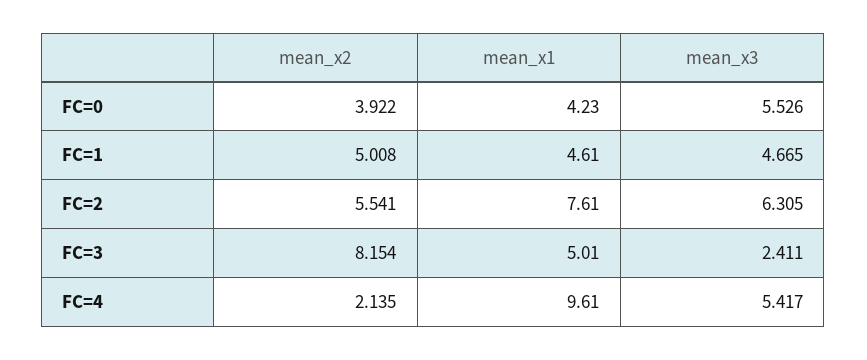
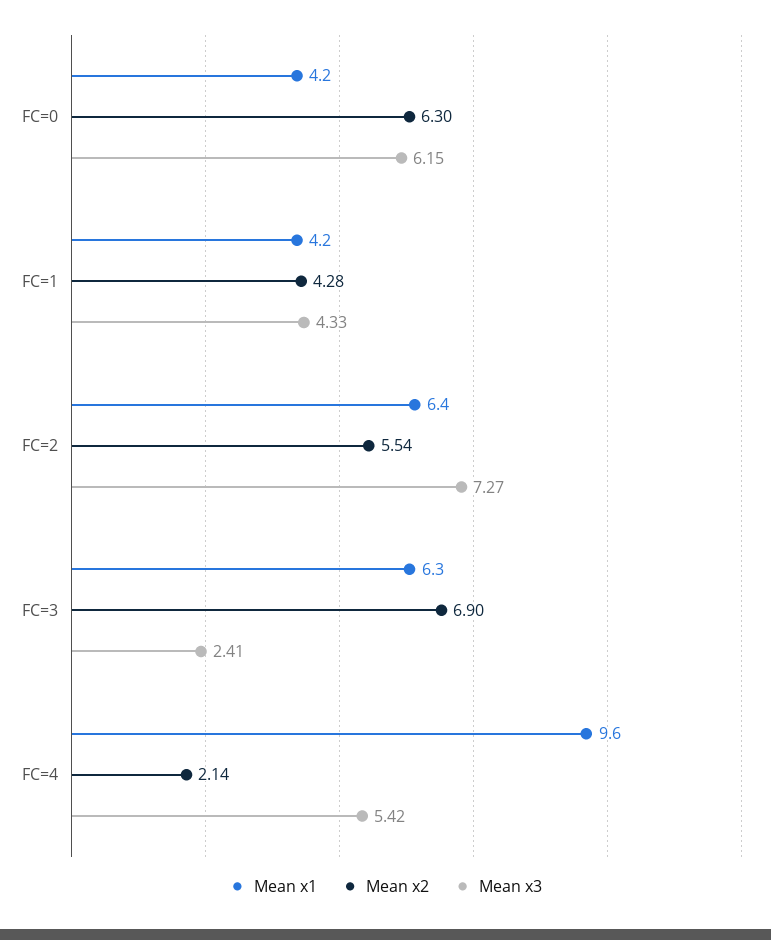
mean_x2, FC=0: 3.922 -> 6.3
mean_x3, FC=0: 5.526 -> 6.15
mean_x2, FC=1: 5.008 -> 4.28
mean_x1, FC=1: 4.61 -> 4.2
mean_x3, FC=1: 4.665 -> 4.33
mean_x1, FC=2: 7.61 -> 6.4
mean_x3, FC=2: 6.305 -> 7.27
mean_x2, FC=3: 8.154 -> 6.9
mean_x1, FC=3: 5.01 -> 6.3

